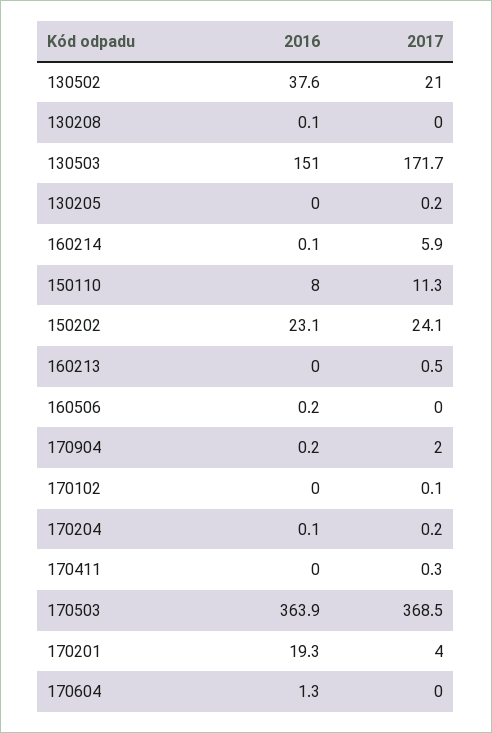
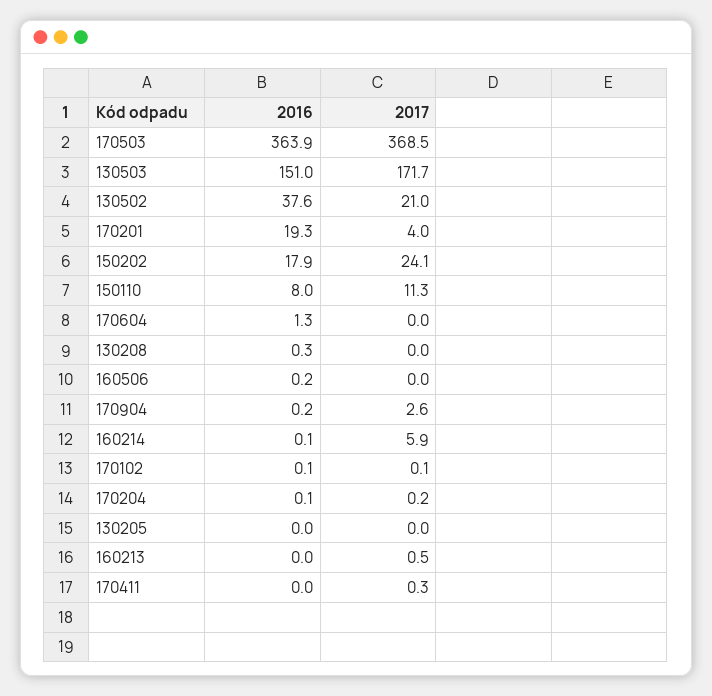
2016, 130208: 0.1 -> 0.3
2017, 130205: 0.2 -> 0
2016, 150202: 23.1 -> 17.9
2017, 170904: 2 -> 2.6
2016, 170102: 0 -> 0.1

